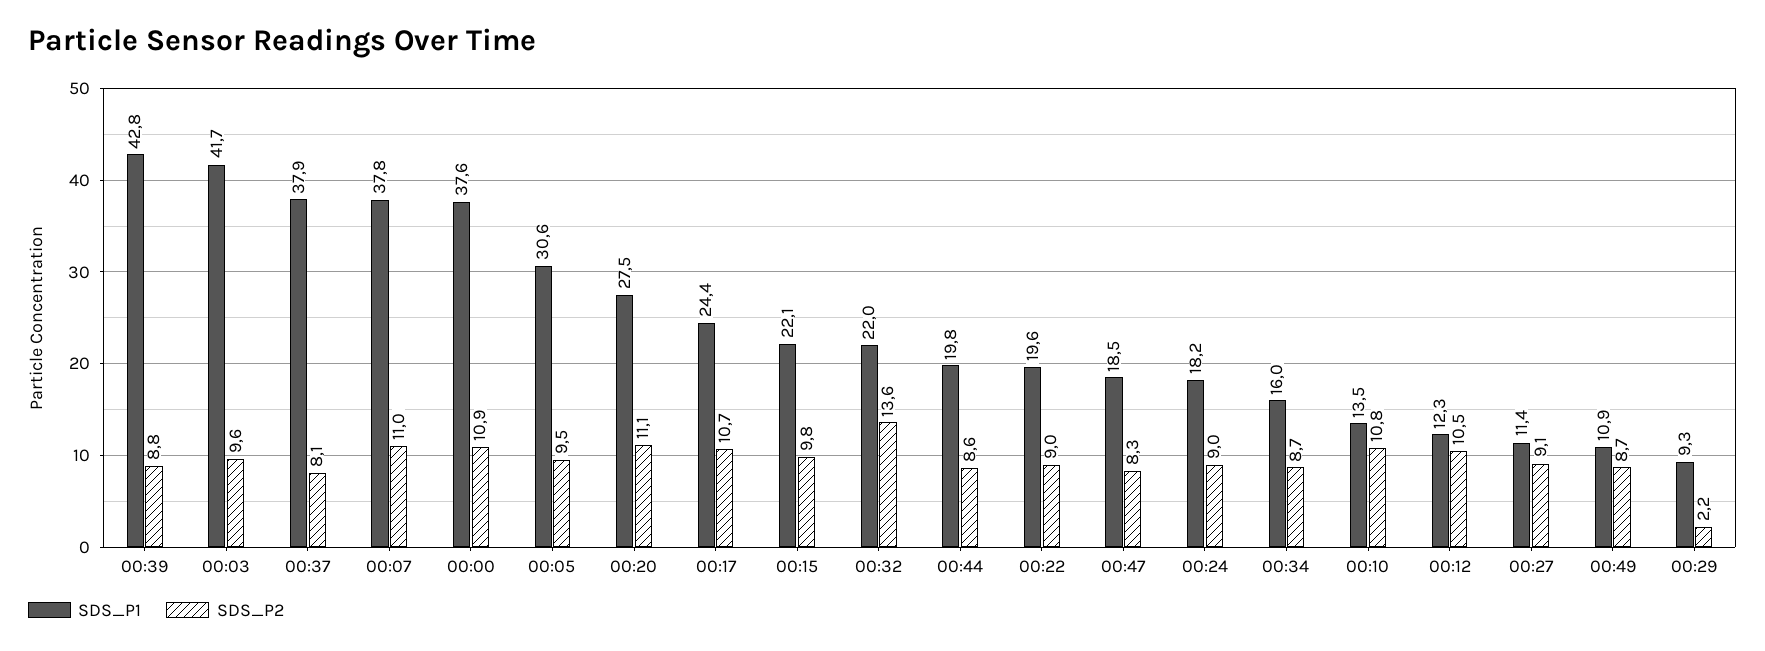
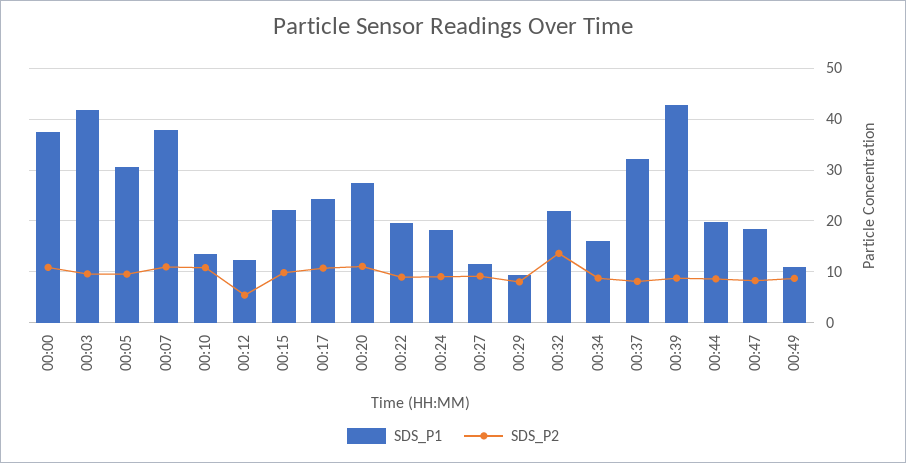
SDS_P1, 00:37: 37.9 -> 32
SDS_P2, 00:12: 10.5 -> 6
SDS_P2, 00:29: 2.2 -> 8

